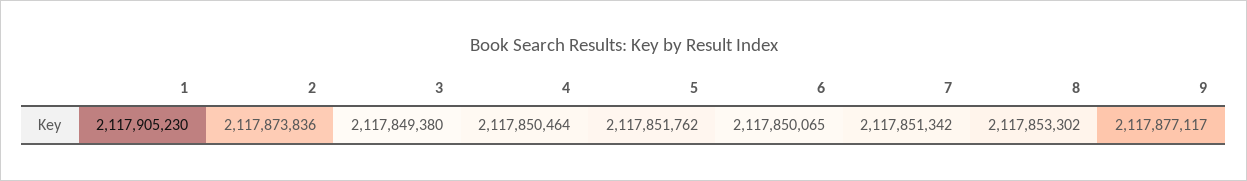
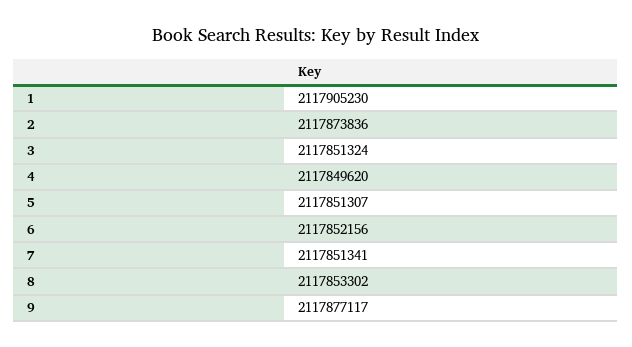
3: 2117849380 -> 2117851324
4: 2117850464 -> 2117849620
5: 2117851762 -> 2117851307
6: 2117850065 -> 2117852156
7: 2117851342 -> 2117851341

